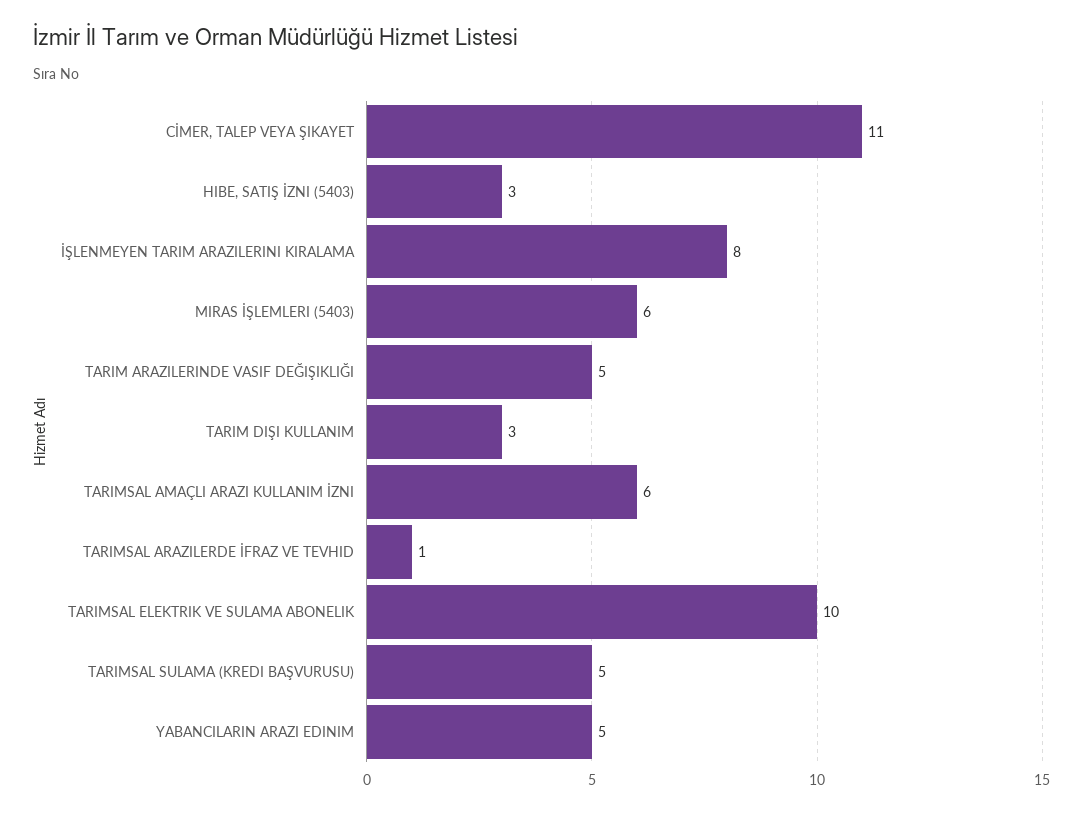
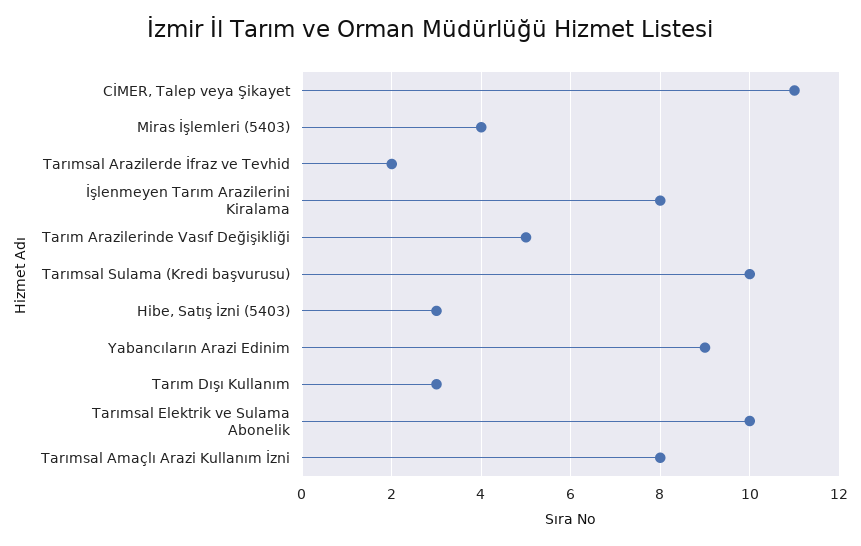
MIRAS İŞLEMLERI (5403): 6 -> 4
TARIMSAL AMAÇLI ARAZI KULLANIM İZNI: 6 -> 8
TARIMSAL ARAZILERDE İFRAZ VE TEVHID: 1 -> 2
TARIMSAL SULAMA (KREDI BAŞVURUSU): 5 -> 10
YABANCILARIN ARAZI EDINIM: 5 -> 9

